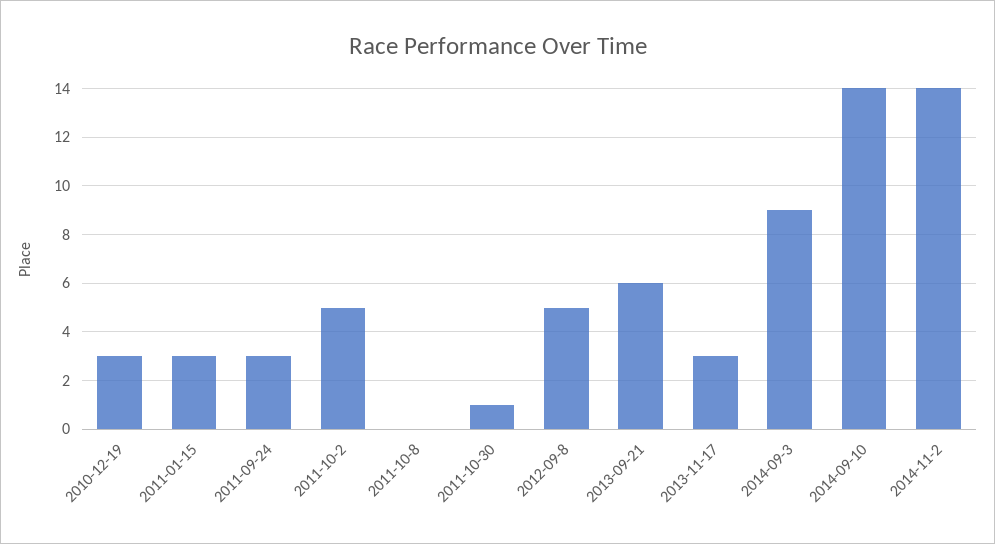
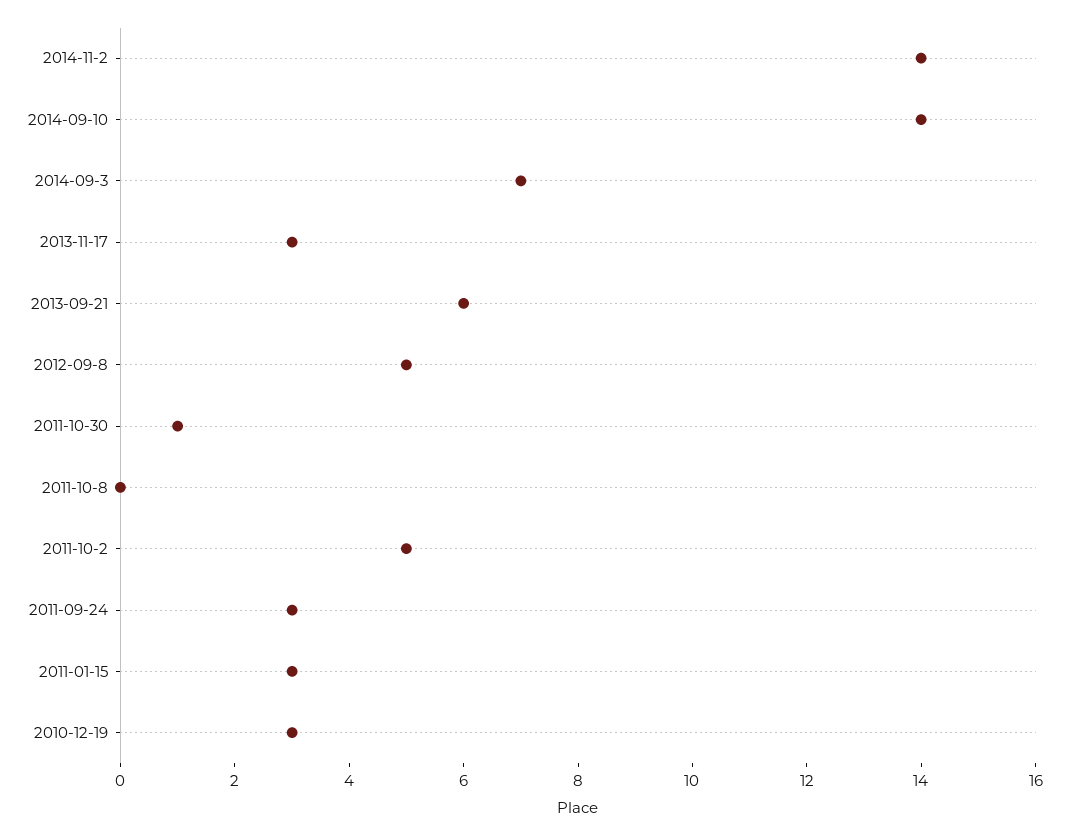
2014-09-3: 9 -> 7

